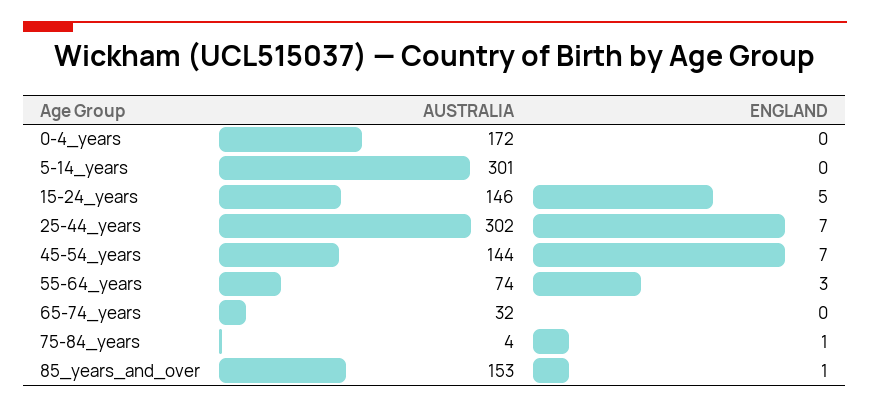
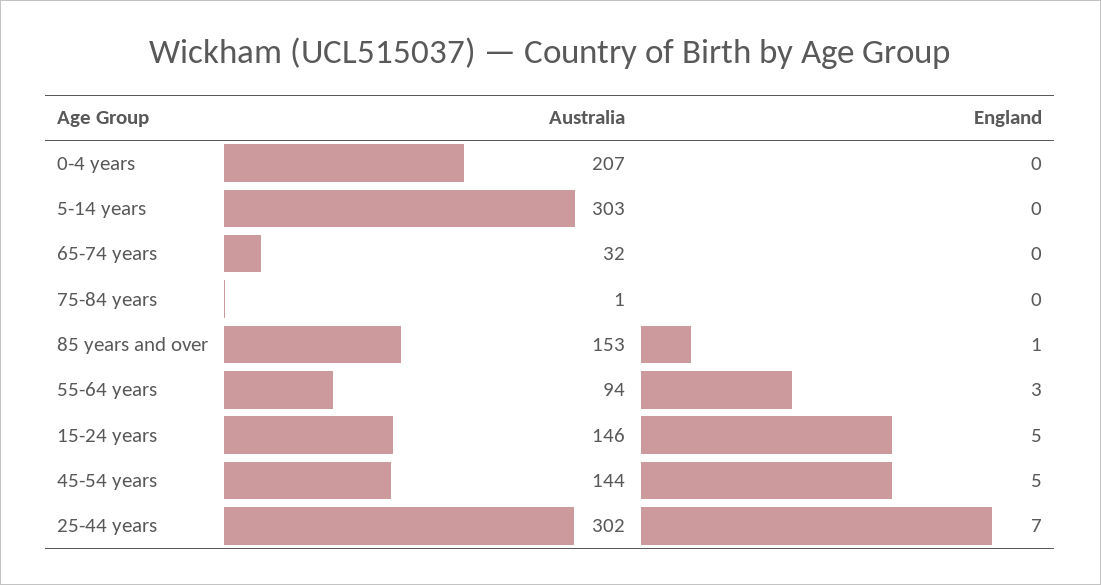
AUSTRALIA, 0-4_years: 172 -> 207
AUSTRALIA, 5-14_years: 301 -> 303
ENGLAND, 45-54_years: 7 -> 5
AUSTRALIA, 55-64_years: 74 -> 94
AUSTRALIA, 75-84_years: 4 -> 1
ENGLAND, 75-84_years: 1 -> 0

